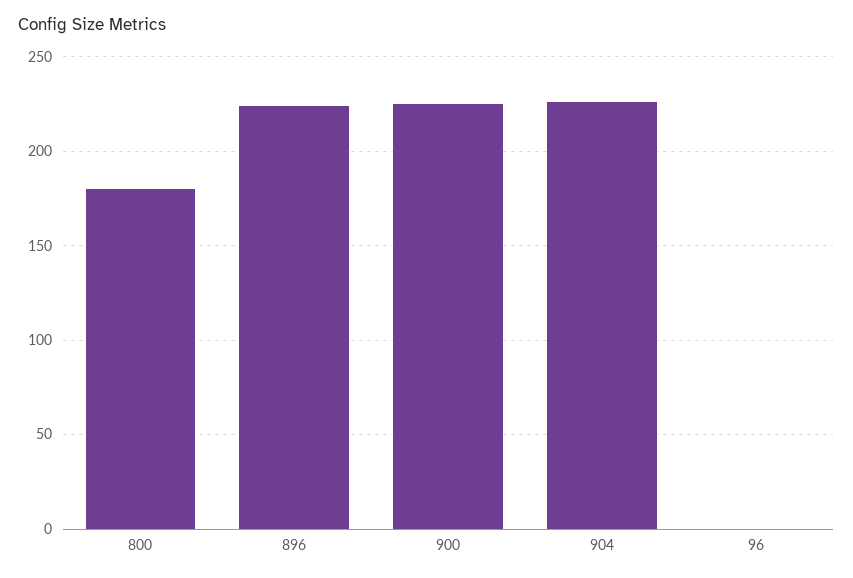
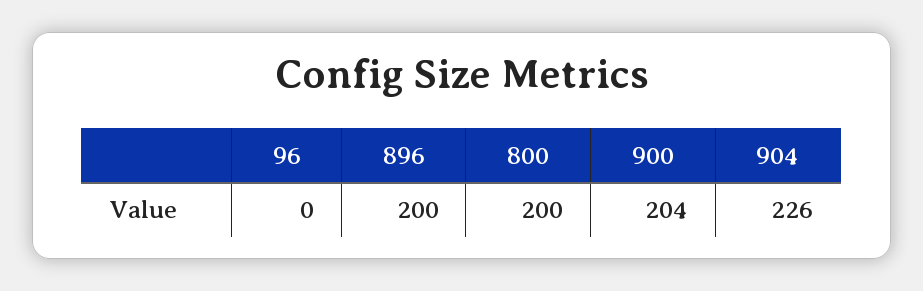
800: 180 -> 200
896: 225 -> 200
900: 225 -> 204

